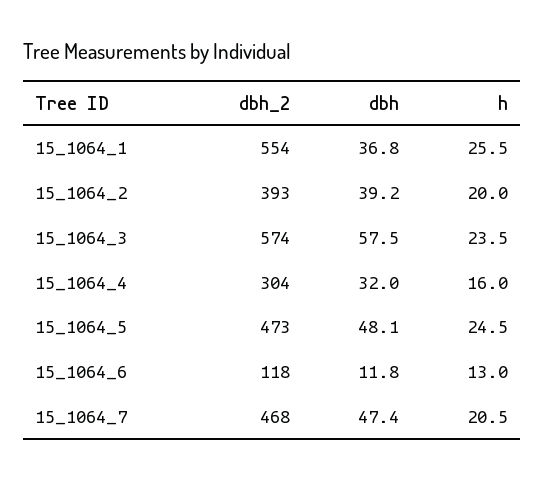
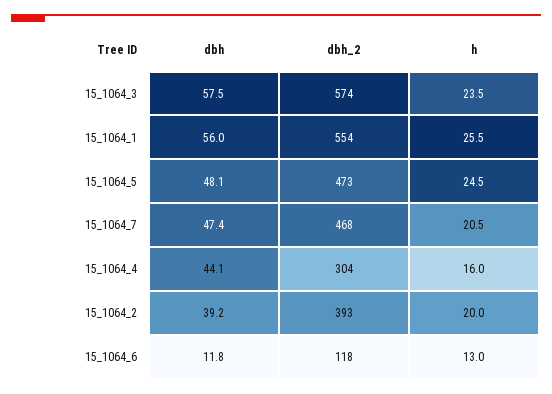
dbh, 15_1064_1: 36.8 -> 56
dbh, 15_1064_4: 32 -> 44.1

